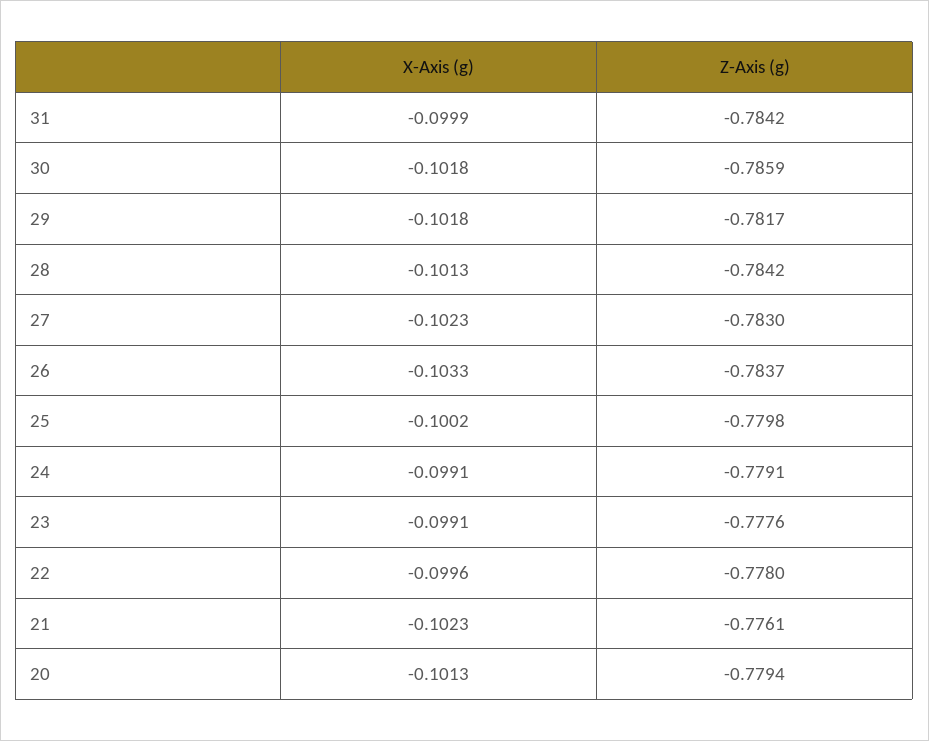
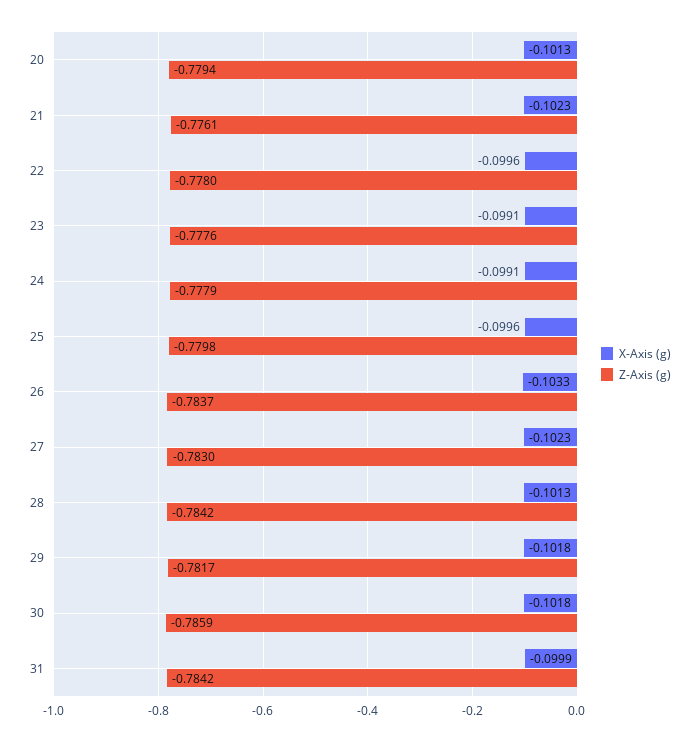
X-Axis (g), 25: -0.1002 -> -0.0996
Z-Axis (g), 24: -0.7791 -> -0.7779

